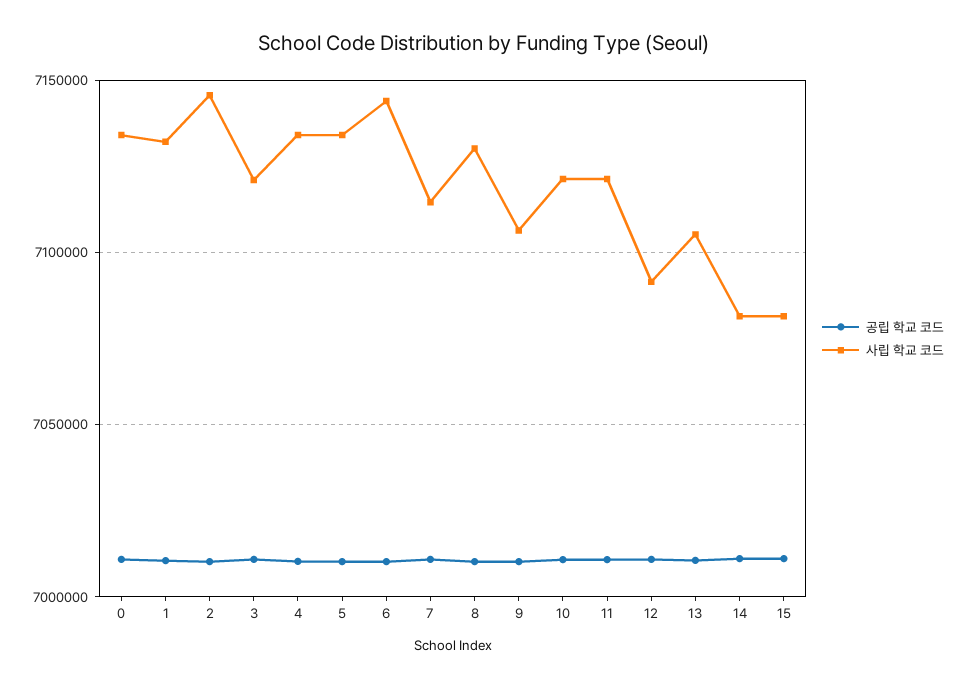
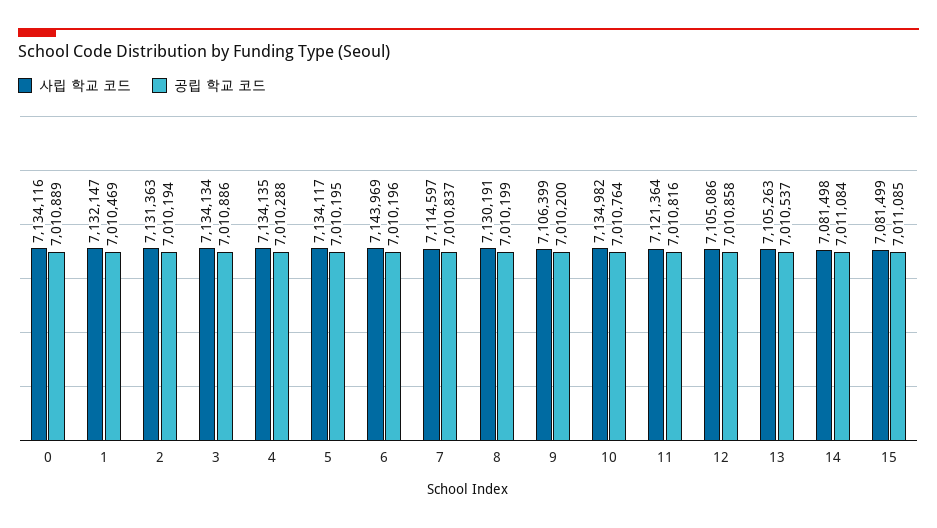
사립 학교 코드, 2: 7145000 -> 7131363
사립 학교 코드, 3: 7120000 -> 7134134
사립 학교 코드, 10: 7120000 -> 7134982
사립 학교 코드, 12: 7090000 -> 7105086

